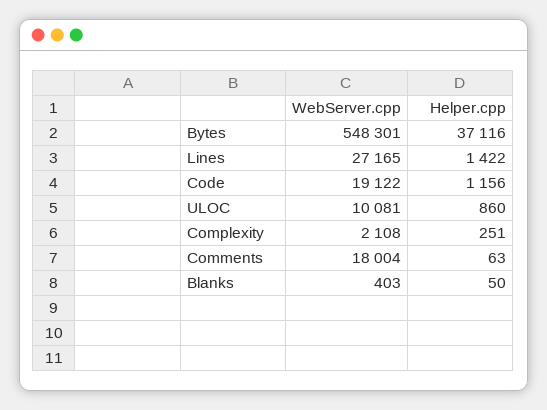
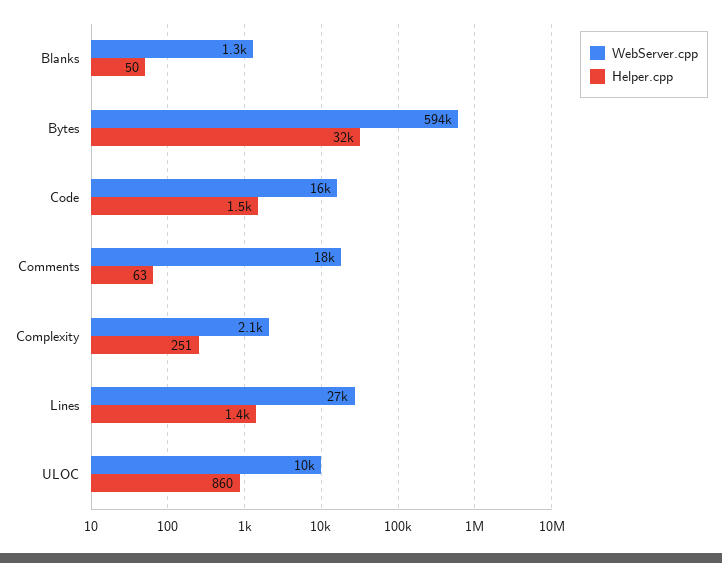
WebServer.cpp, Bytes: 548301 -> 594000
Helper.cpp, Bytes: 37116 -> 32000
WebServer.cpp, Code: 19122 -> 16000
Helper.cpp, Code: 1156 -> 1500
WebServer.cpp, Blanks: 403 -> 1300

